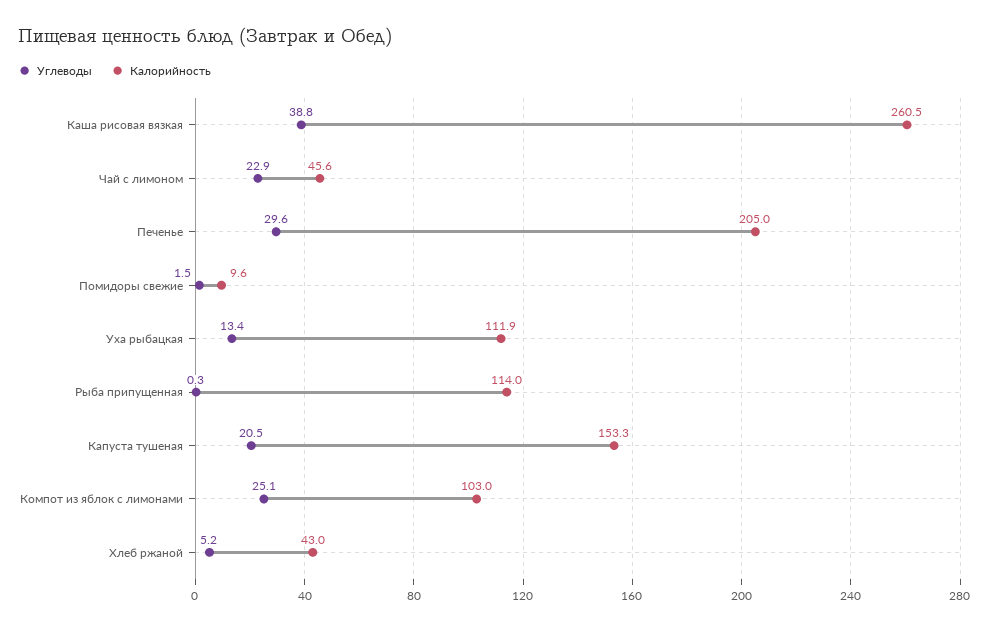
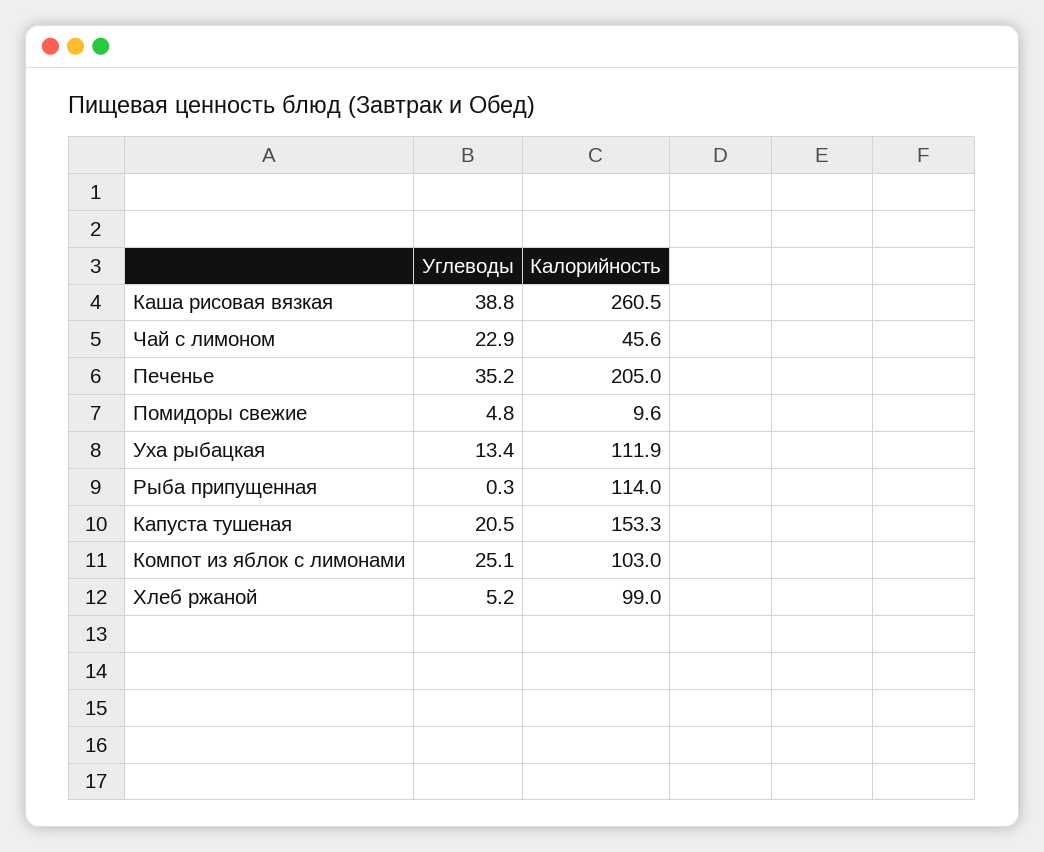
Углеводы, Печенье: 29.6 -> 35.2
Углеводы, Помидоры свежие: 1.5 -> 4.8
Калорийность, Хлеб ржаной: 43 -> 99

